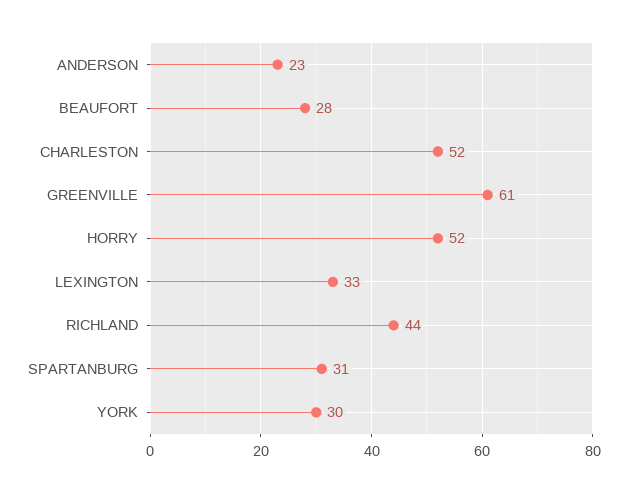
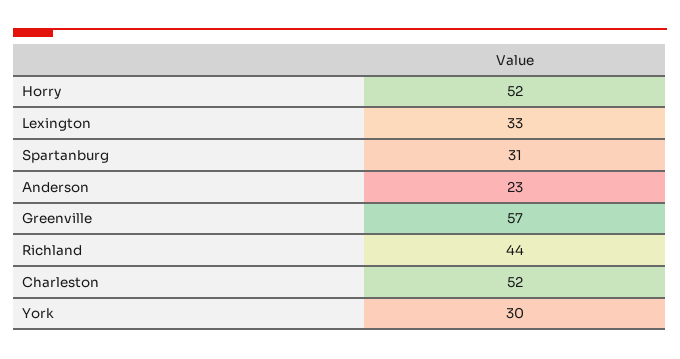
BEAUFORT: 28 -> none
GREENVILLE: 61 -> 57

